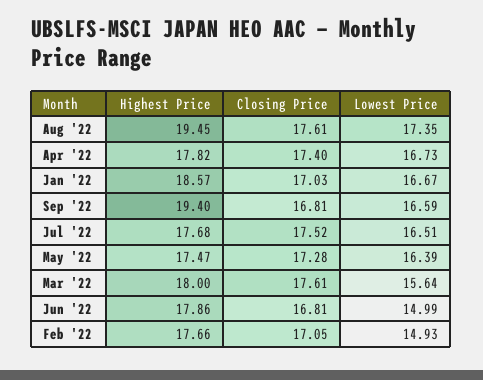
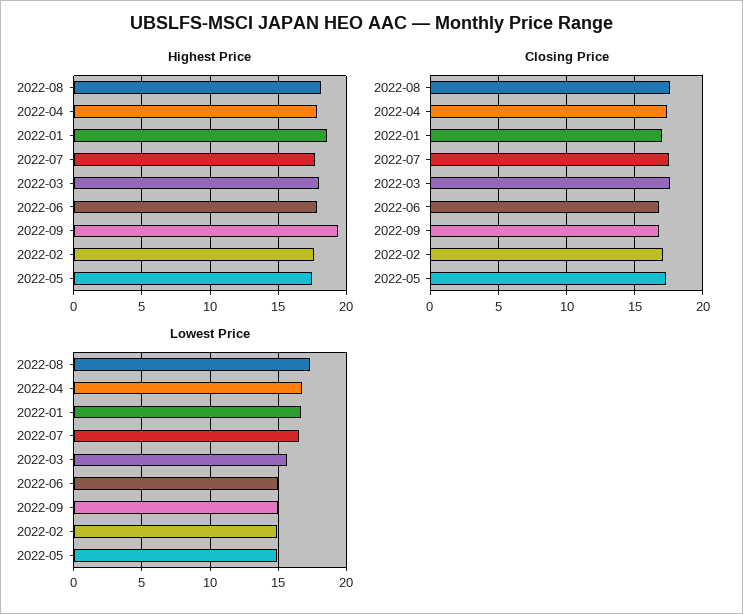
Highest Price, Aug '22: 19.45 -> 18
Lowest Price, Sep '22: 16.59 -> 15
Lowest Price, May '22: 16.39 -> 15

